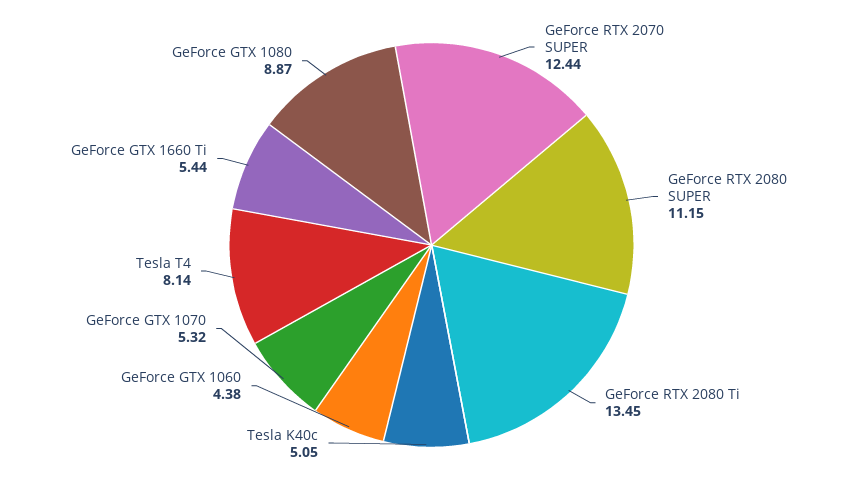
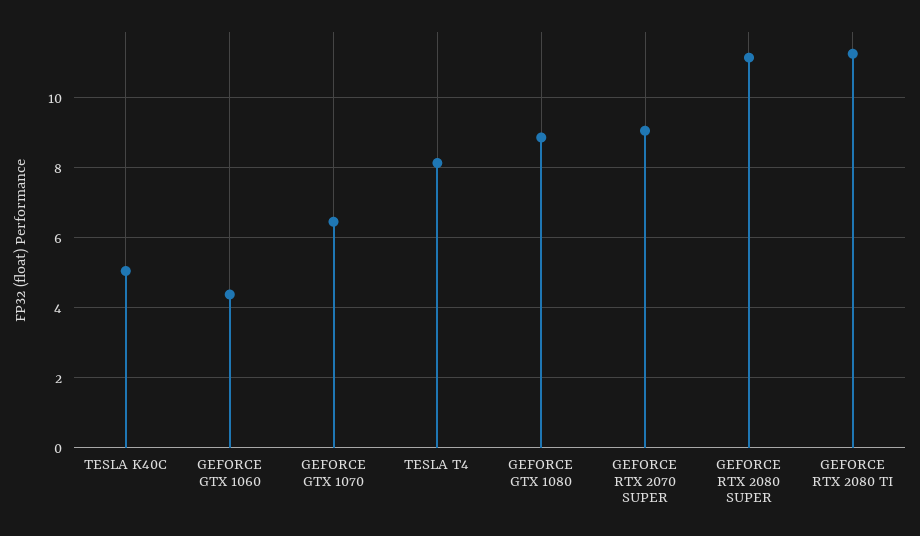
GeForce RTX 2070 SUPER: 12.44 -> 9
GeForce RTX 2080 Ti: 13.45 -> 11.2
GeForce GTX 1070: 5.32 -> 6.4
GeForce GTX 1660 Ti: 5.44 -> none

